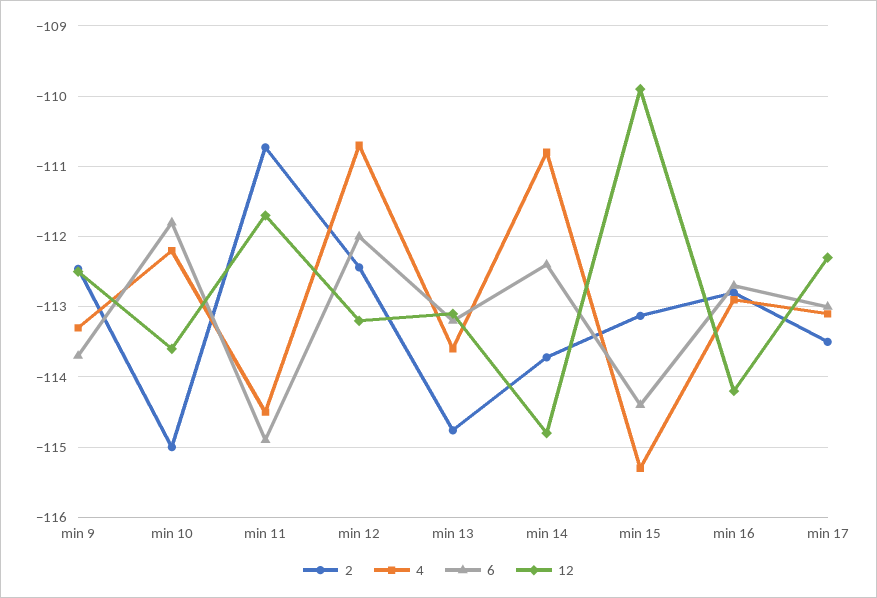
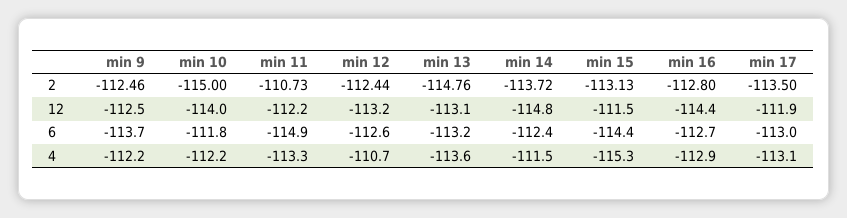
4, min 9: -113.3 -> -112.2
12, min 10: -113.6 -> -114
4, min 11: -114.5 -> -113.3
12, min 11: -111.7 -> -112.2
6, min 12: -112 -> -112.6
4, min 14: -110.8 -> -111.5
12, min 15: -109.9 -> -111.5
12, min 16: -114.2 -> -114.4
12, min 17: -112.3 -> -111.9

